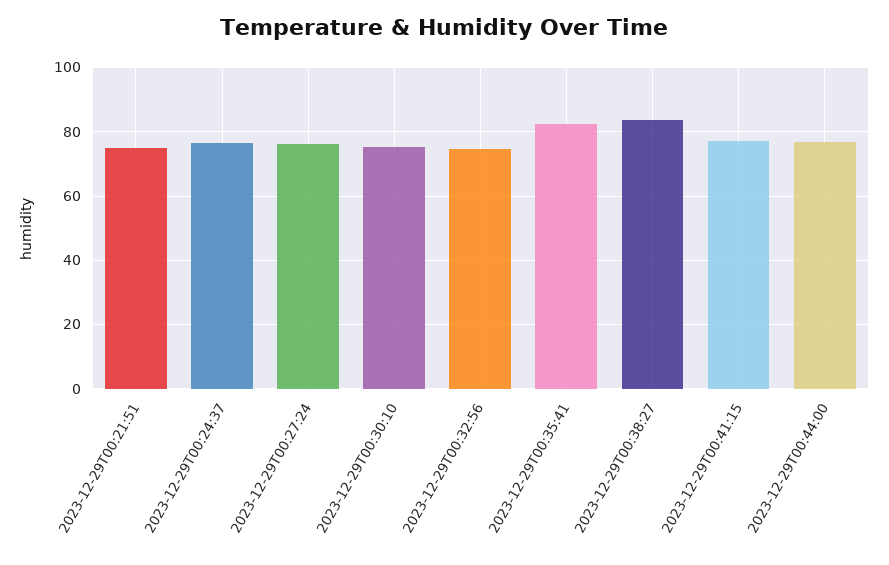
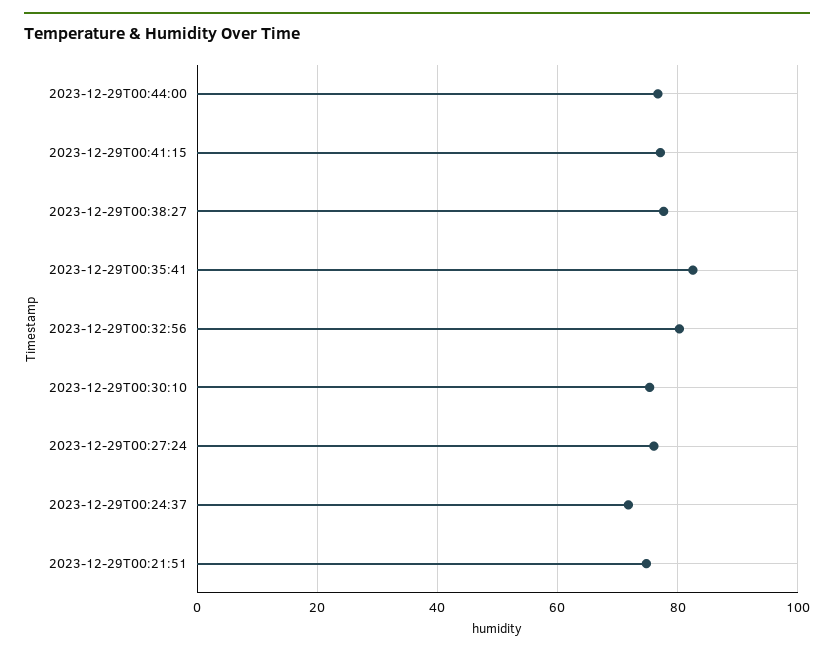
2023-12-29T00:24:37: 76 -> 72
2023-12-29T00:32:56: 74 -> 80
2023-12-29T00:38:27: 84 -> 78

